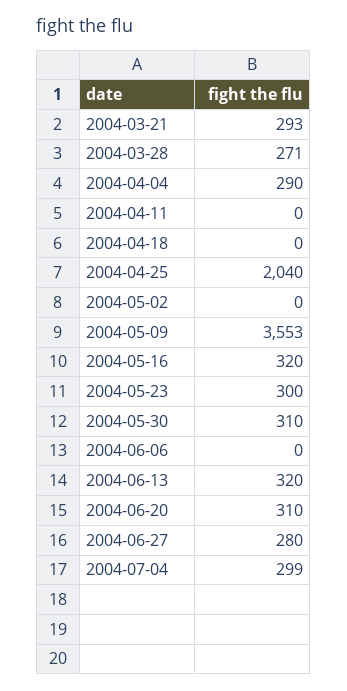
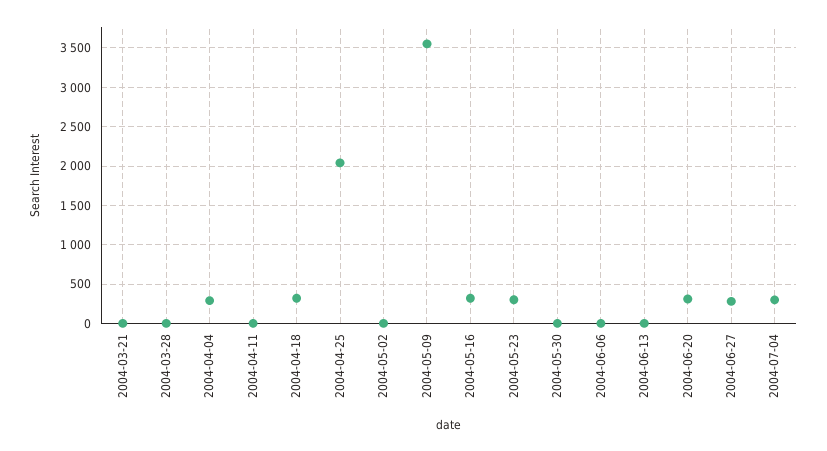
2004-03-21: 293 -> 0
2004-03-28: 271 -> 0
2004-04-18: 0 -> 300
2004-05-30: 310 -> 0
2004-06-13: 320 -> 0

